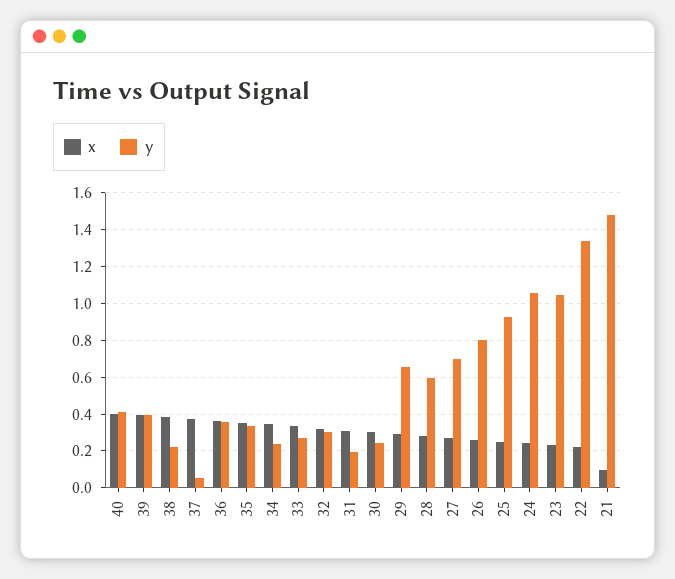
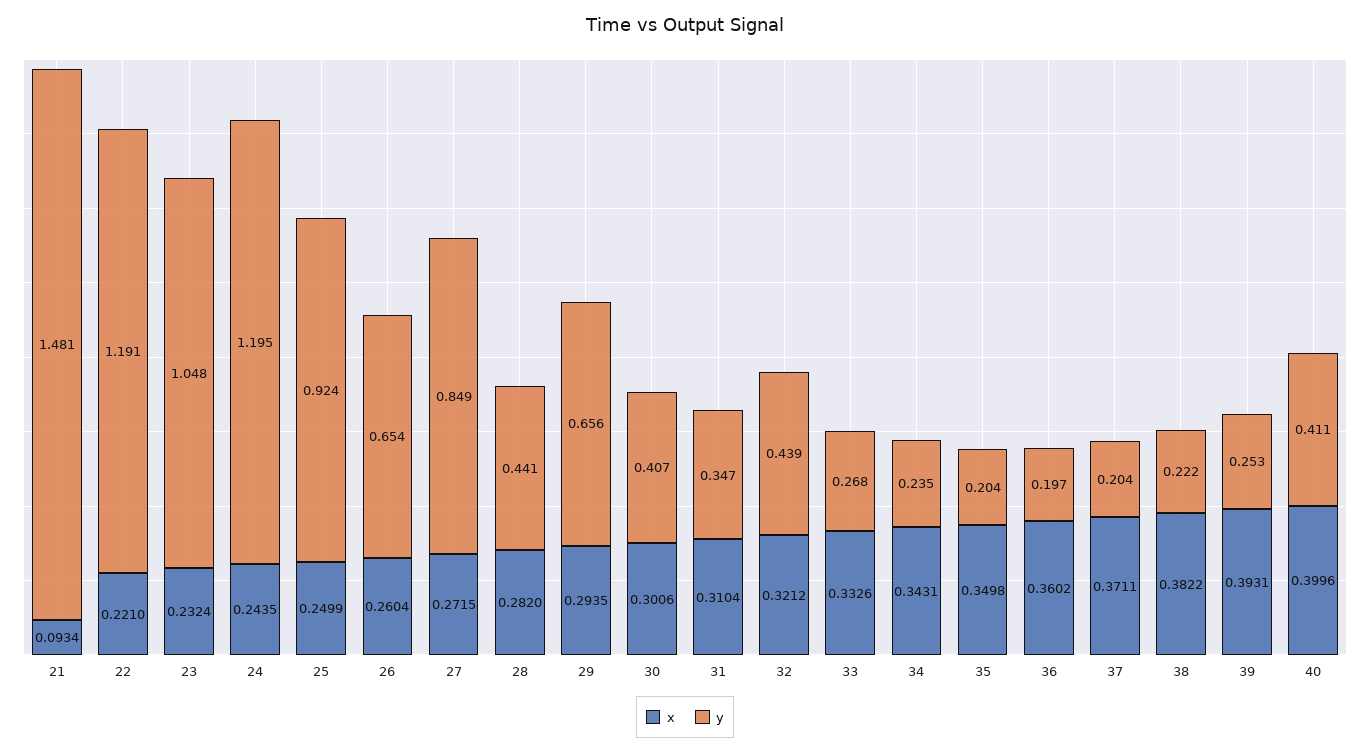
y, 39: 0.4 -> 0.253
y, 37: 0.05 -> 0.204
y, 36: 0.35 -> 0.197
y, 35: 0.35 -> 0.204
y, 32: 0.3 -> 0.439
y, 31: 0.2 -> 0.347
y, 30: 0.25 -> 0.407
y, 28: 0.6 -> 0.441
y, 27: 0.7 -> 0.849
y, 26: 0.8 -> 0.654
y, 24: 1.05 -> 1.195
y, 22: 1.35 -> 1.191

